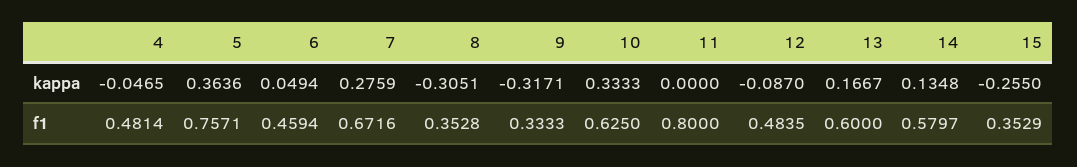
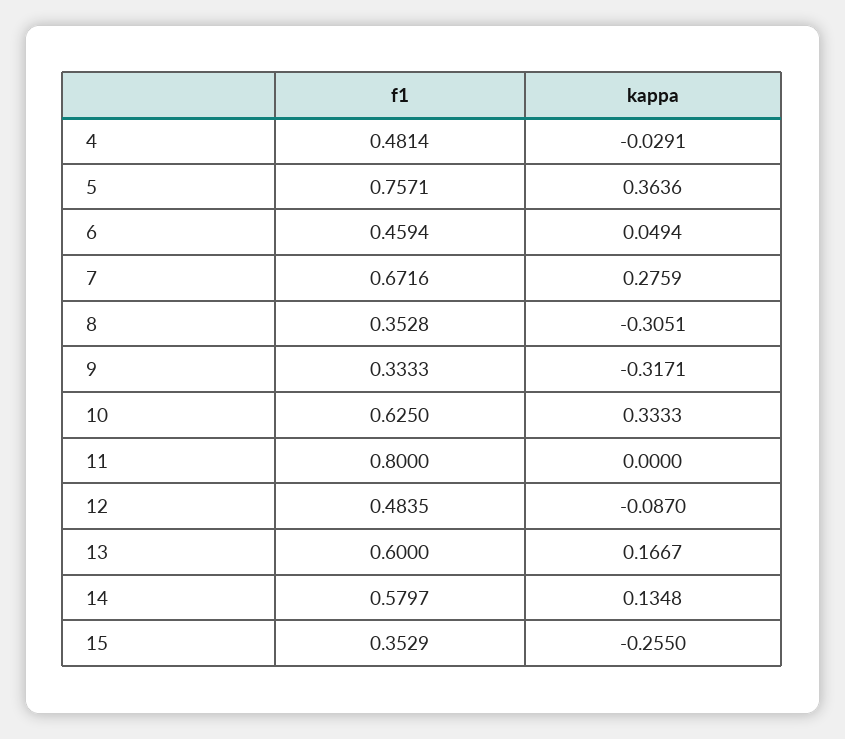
4, kappa: -0.0465 -> -0.0291

